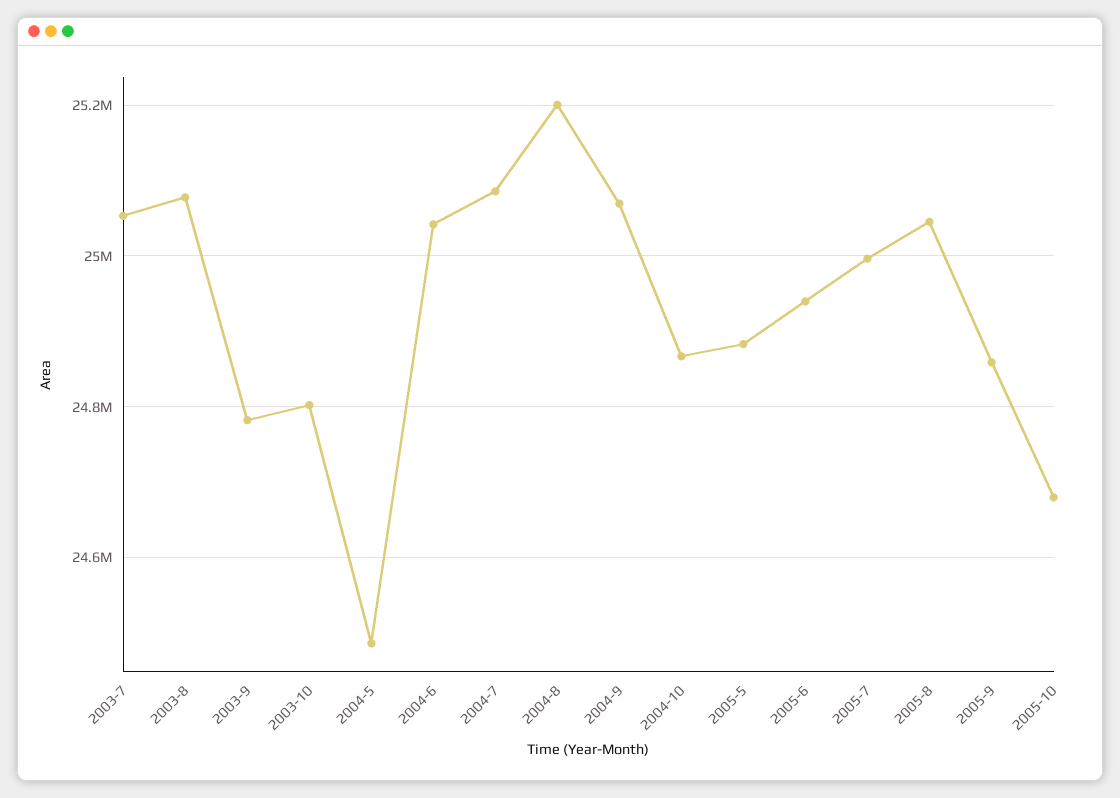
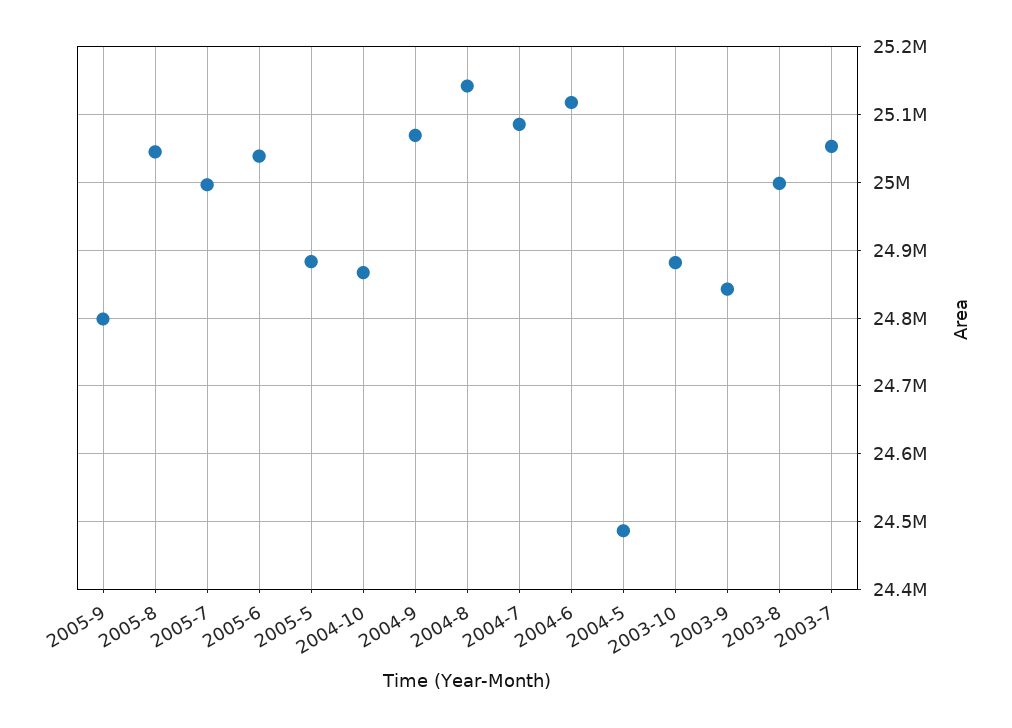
2003-8: 25080000 -> 25000000
2003-9: 24780000 -> 24840000
2003-10: 24800000 -> 24880000
2004-6: 25040000 -> 25120000
2004-8: 25200000 -> 25140000
2005-6: 24940000 -> 25040000
2005-9: 24860000 -> 24800000
2005-10: 24680000 -> none

